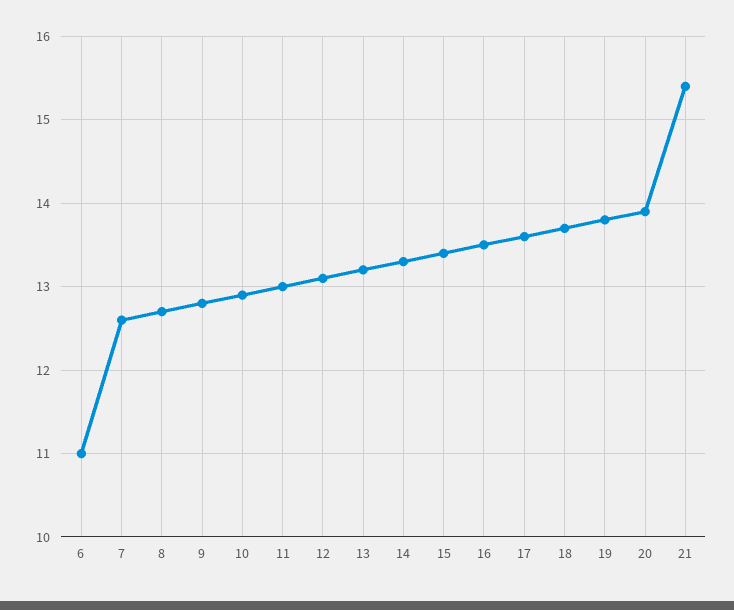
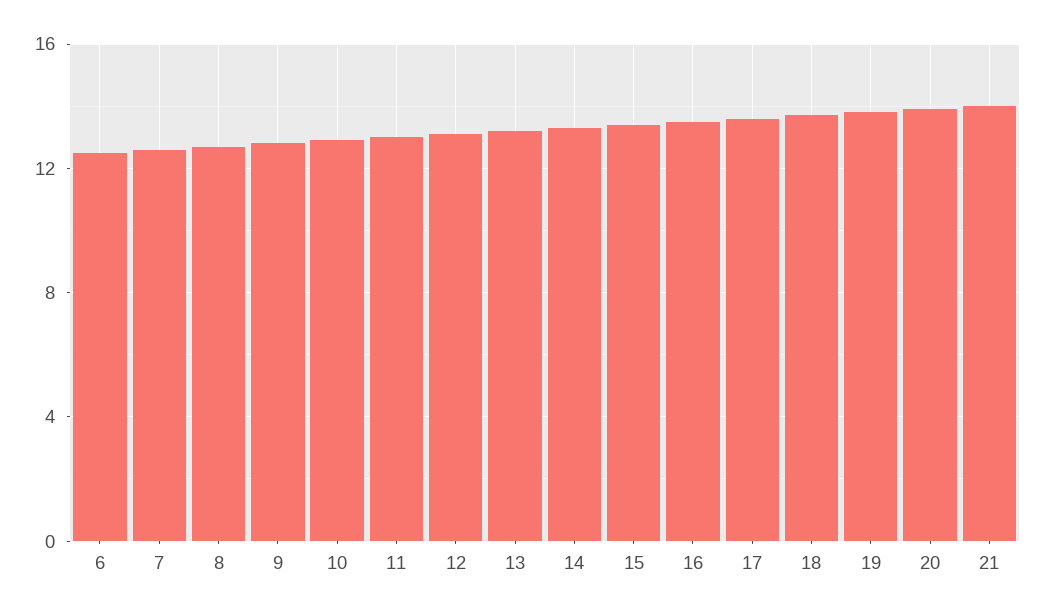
6: 11 -> 12.5
21: 15.4 -> 14

